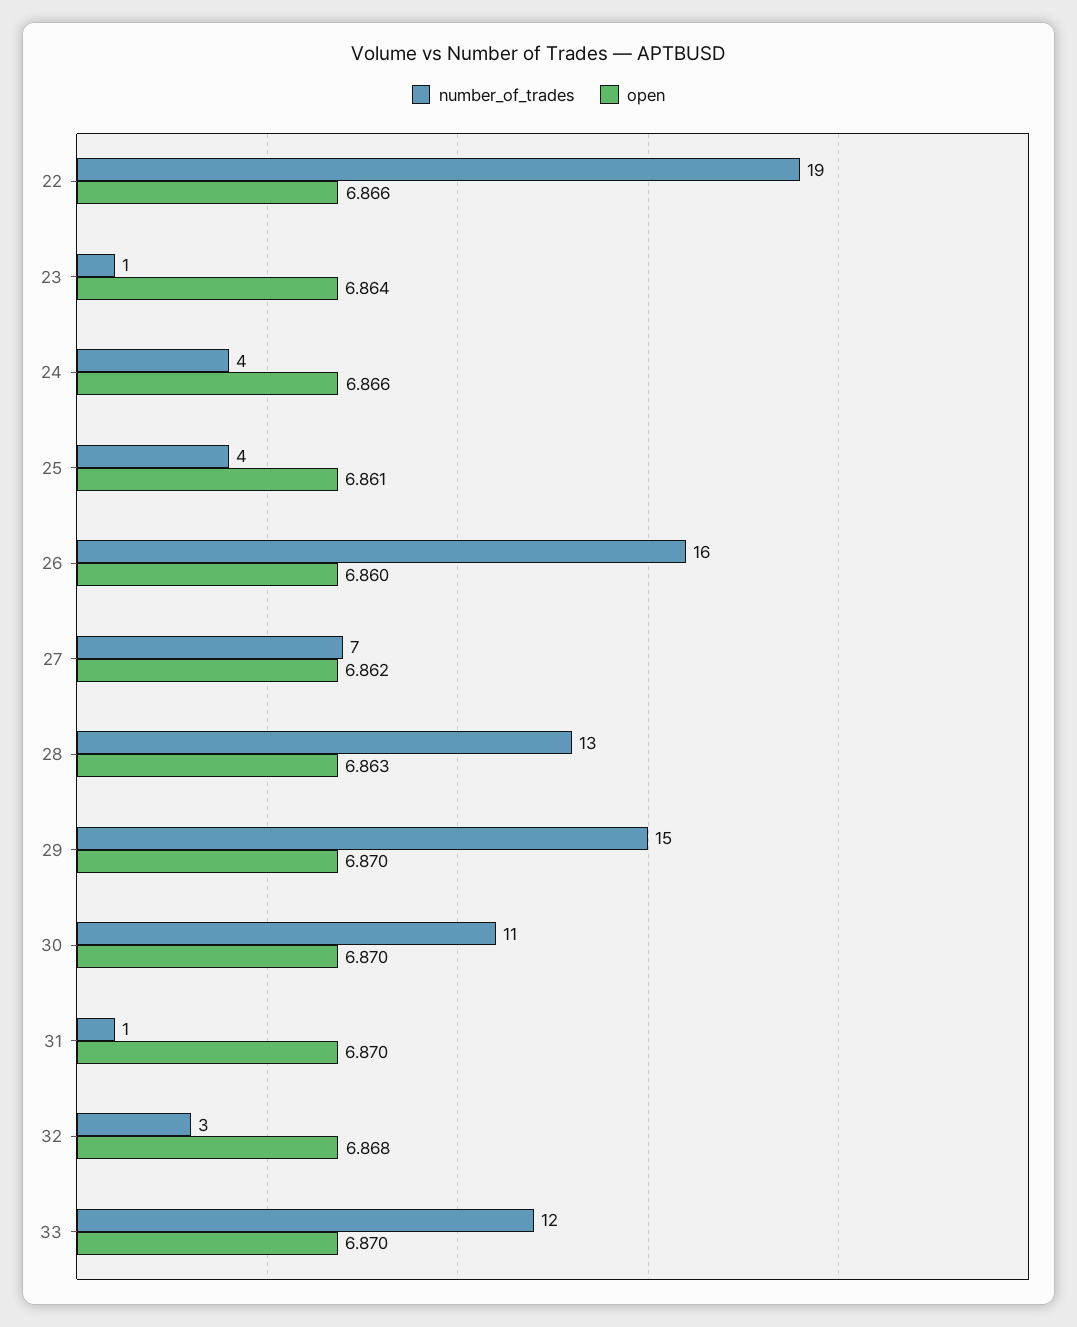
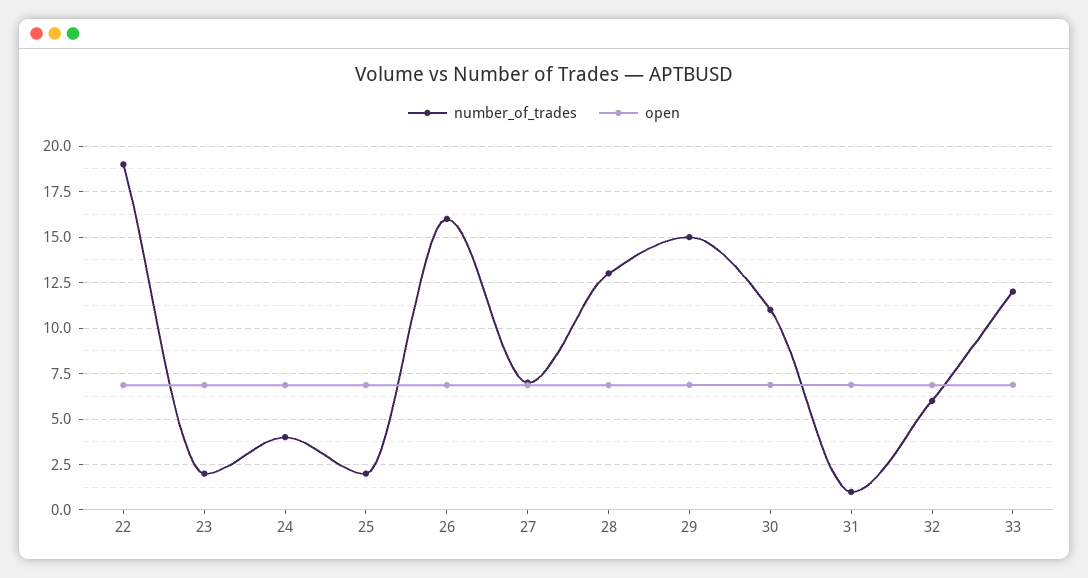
number_of_trades, 23: 1 -> 2
number_of_trades, 25: 4 -> 2
number_of_trades, 32: 3 -> 6

